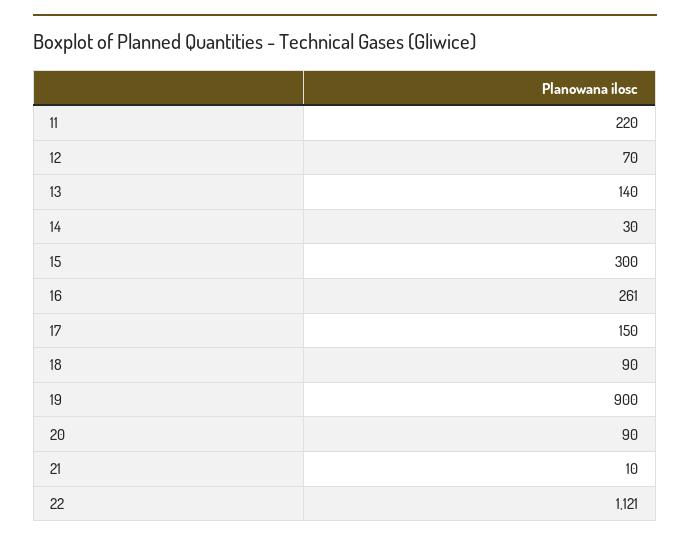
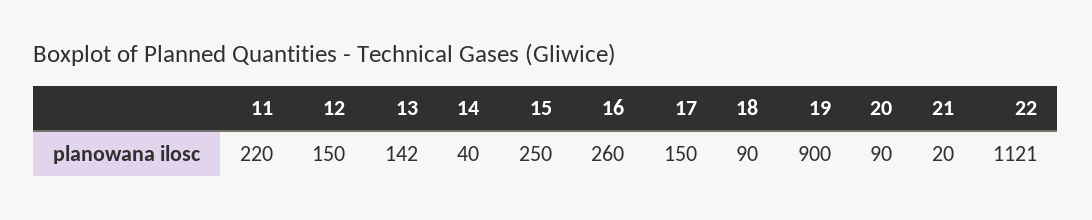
12: 70 -> 150
13: 140 -> 142
14: 30 -> 40
15: 300 -> 250
16: 261 -> 260
21: 10 -> 20

